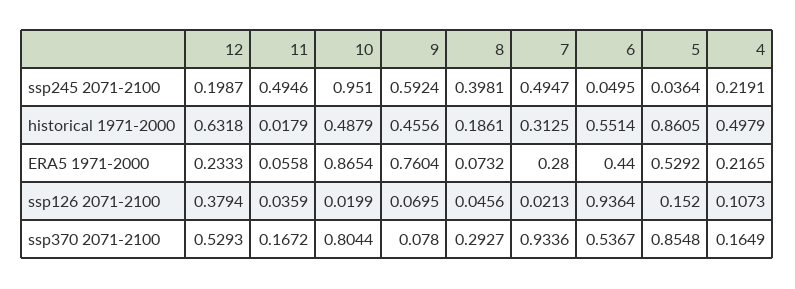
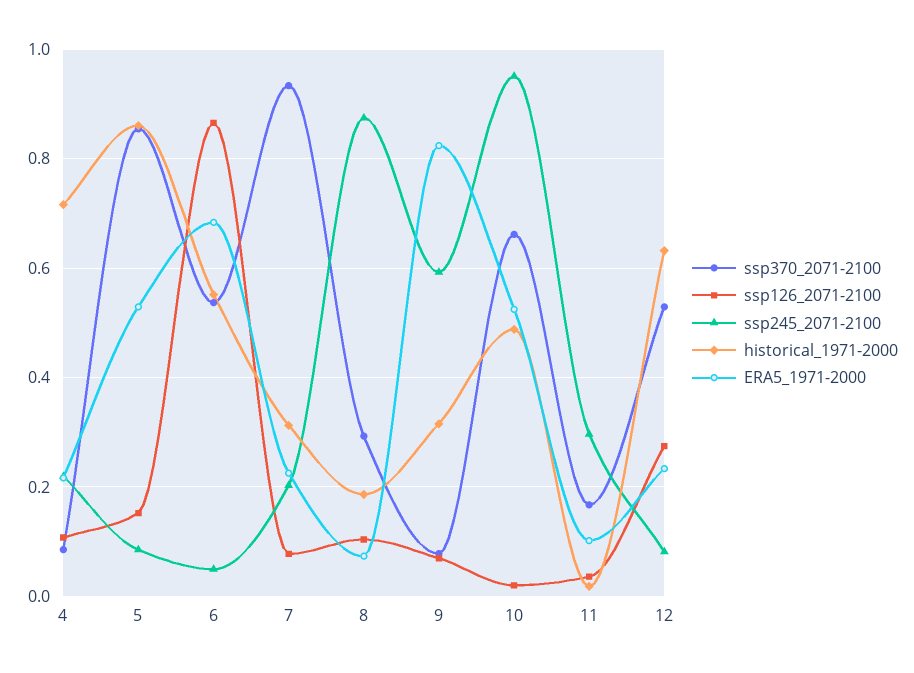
ssp245 2071-2100, 12: 0.1987 -> 0.08
ssp245 2071-2100, 11: 0.4946 -> 0.3
ssp245 2071-2100, 8: 0.3981 -> 0.88
ssp245 2071-2100, 7: 0.4947 -> 0.2
ssp245 2071-2100, 5: 0.0364 -> 0.08
historical 1971-2000, 9: 0.4556 -> 0.32
historical 1971-2000, 4: 0.4979 -> 0.72
ERA5 1971-2000, 11: 0.0558 -> 0.1
ERA5 1971-2000, 10: 0.8654 -> 0.52
ERA5 1971-2000, 9: 0.7604 -> 0.82
ERA5 1971-2000, 7: 0.28 -> 0.22
ERA5 1971-2000, 6: 0.44 -> 0.68
ssp126 2071-2100, 12: 0.3794 -> 0.28
ssp126 2071-2100, 8: 0.0456 -> 0.1
ssp126 2071-2100, 7: 0.0213 -> 0.08
ssp126 2071-2100, 6: 0.9364 -> 0.86
ssp370 2071-2100, 10: 0.8044 -> 0.66
ssp370 2071-2100, 4: 0.1649 -> 0.08

